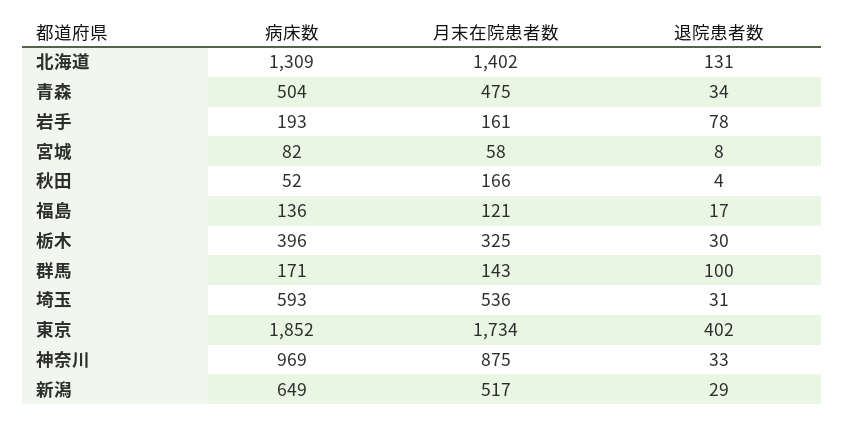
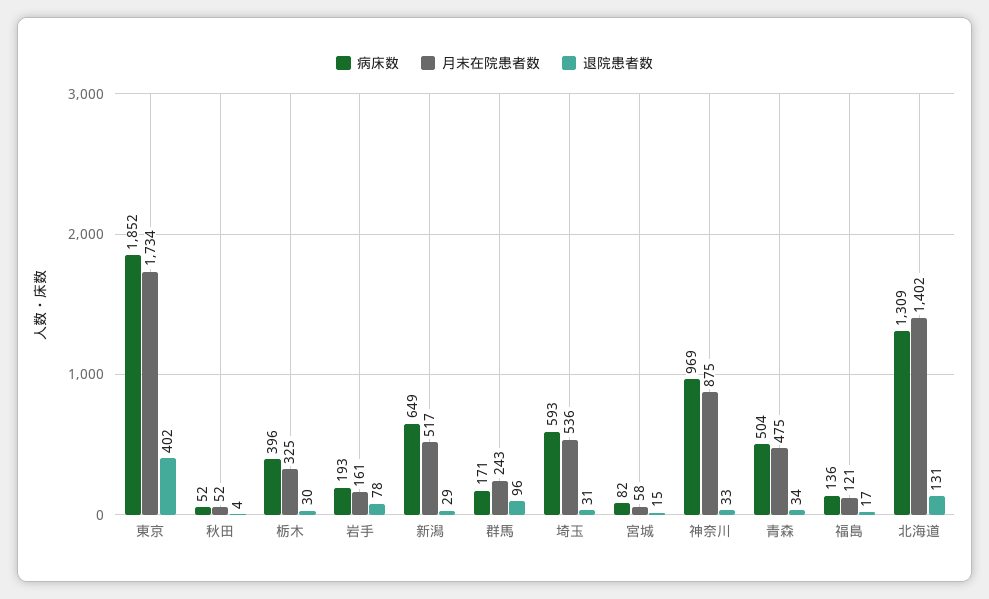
退院患者数, 宮城: 8 -> 15
月末在院患者数, 秋田: 166 -> 52
月末在院患者数, 群馬: 143 -> 243
退院患者数, 群馬: 100 -> 96

